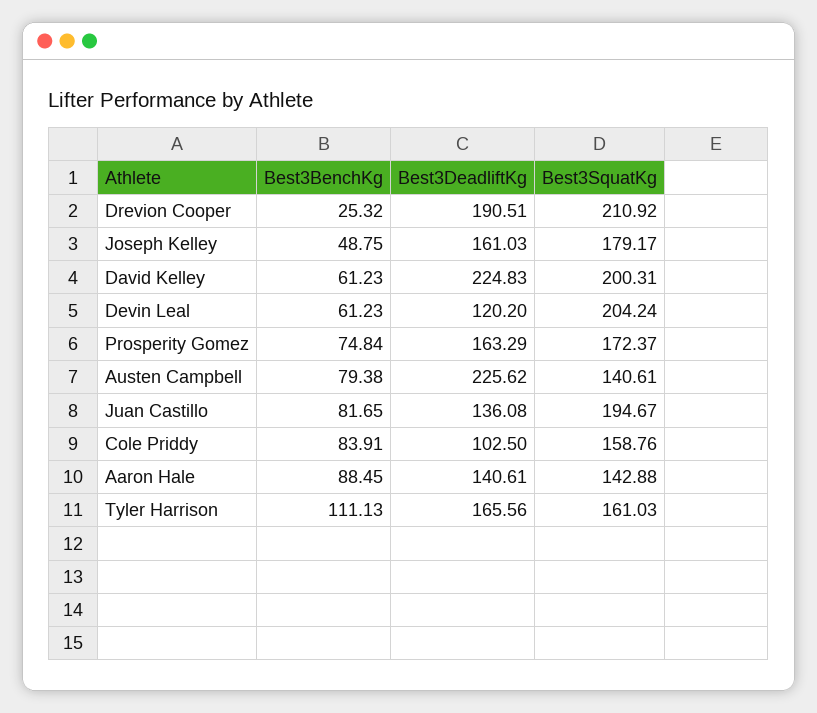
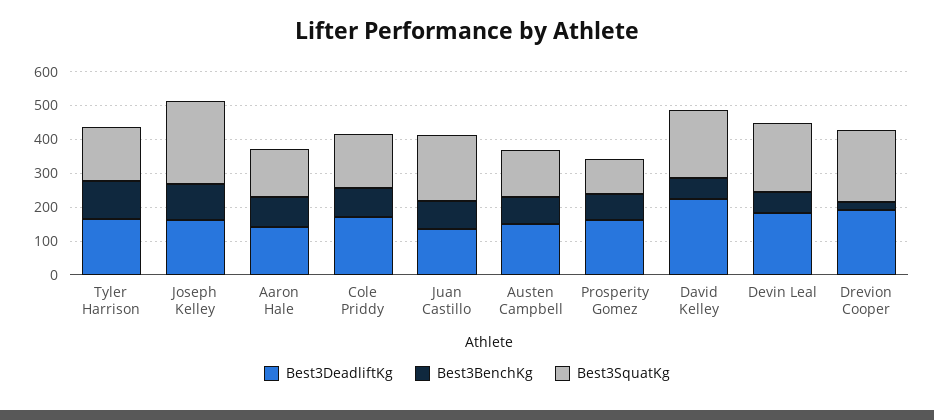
Best3BenchKg, Joseph Kelley: 48.75 -> 100
Best3SquatKg, Joseph Kelley: 179.17 -> 250
Best3DeadliftKg, Devin Leal: 120.2 -> 175
Best3SquatKg, Prosperity Gomez: 172.37 -> 100
Best3DeadliftKg, Austen Campbell: 225.62 -> 150
Best3DeadliftKg, Cole Priddy: 102.5 -> 175

